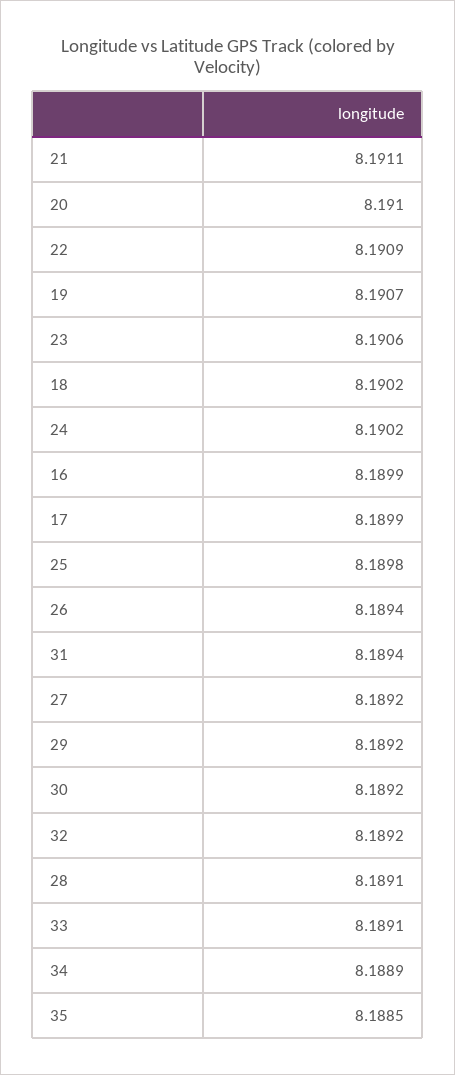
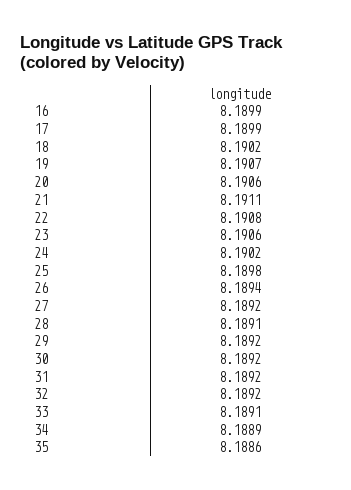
20: 8.191 -> 8.1906
22: 8.1909 -> 8.1908
31: 8.1894 -> 8.1892
35: 8.1885 -> 8.1886

